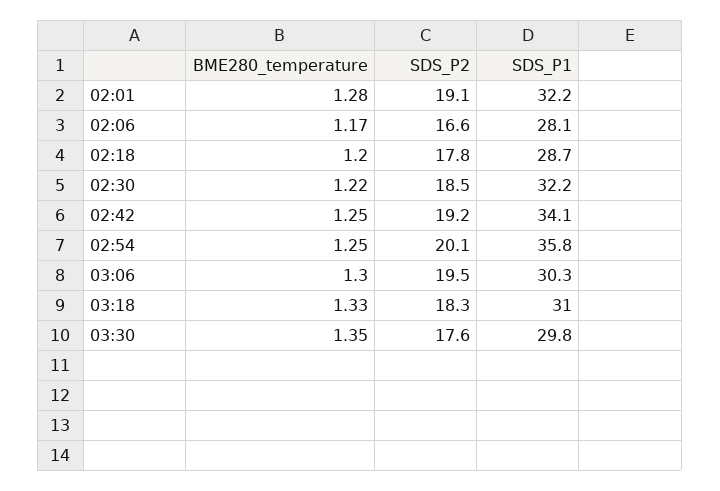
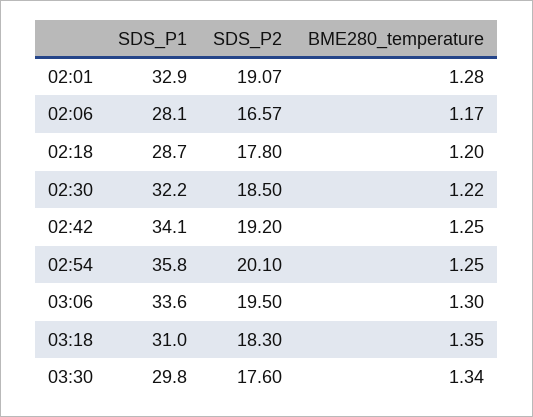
SDS_P1, 02:01: 32.2 -> 32.9
SDS_P1, 03:06: 30.3 -> 33.6
BME280_temperature, 03:18: 1.33 -> 1.35
BME280_temperature, 03:30: 1.35 -> 1.34

